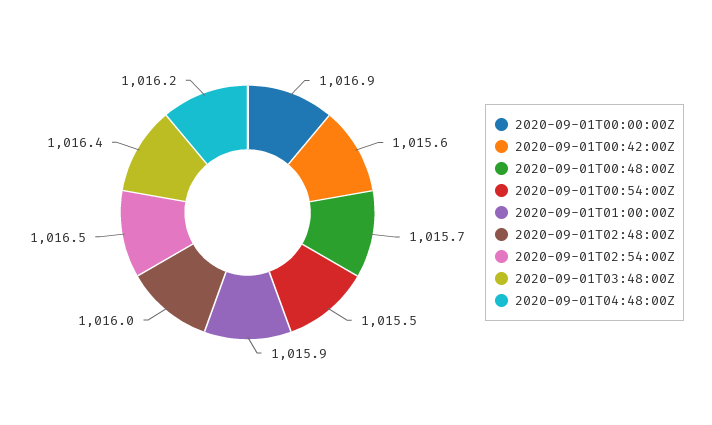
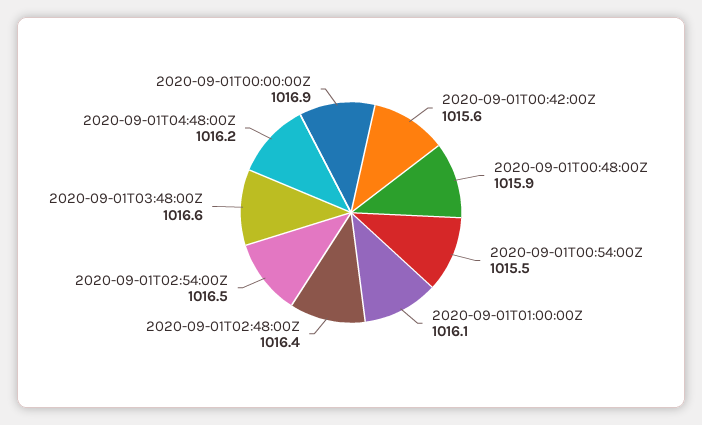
2020-09-01T00:48:00Z: 1015.7 -> 1015.9
2020-09-01T01:00:00Z: 1015.9 -> 1016.1
2020-09-01T02:48:00Z: 1016 -> 1016.4
2020-09-01T03:48:00Z: 1016.4 -> 1016.6

